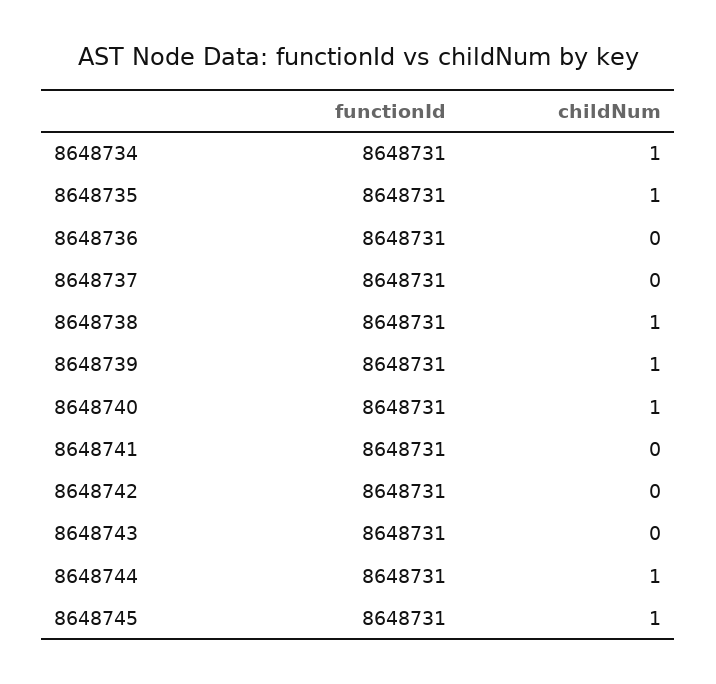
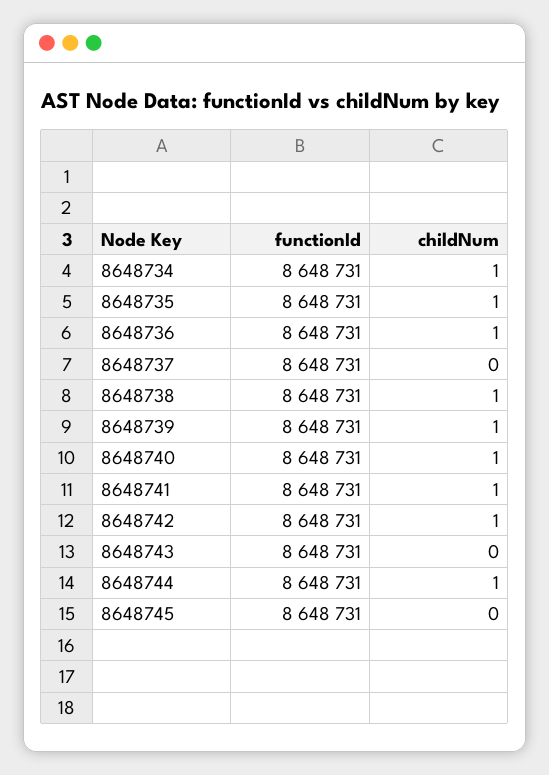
childNum, 8648736: 0 -> 1
childNum, 8648741: 0 -> 1
childNum, 8648742: 0 -> 1
childNum, 8648745: 1 -> 0

